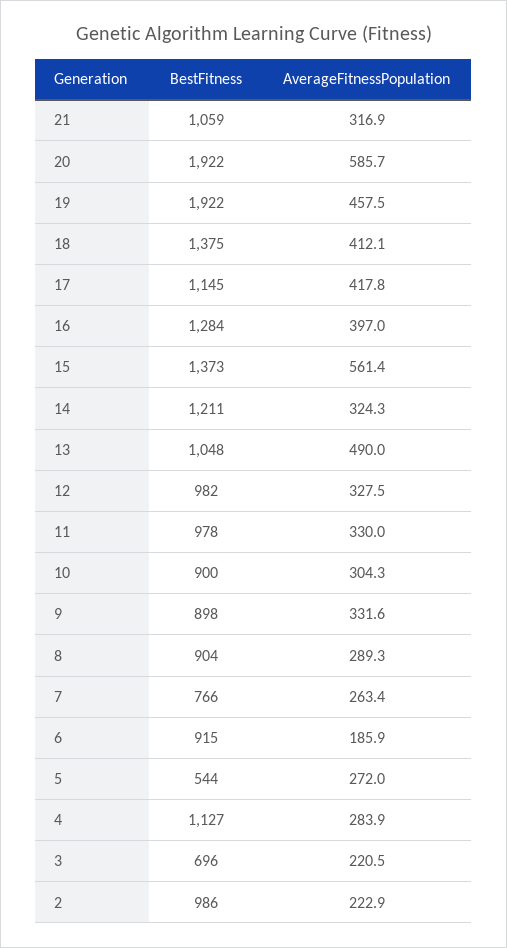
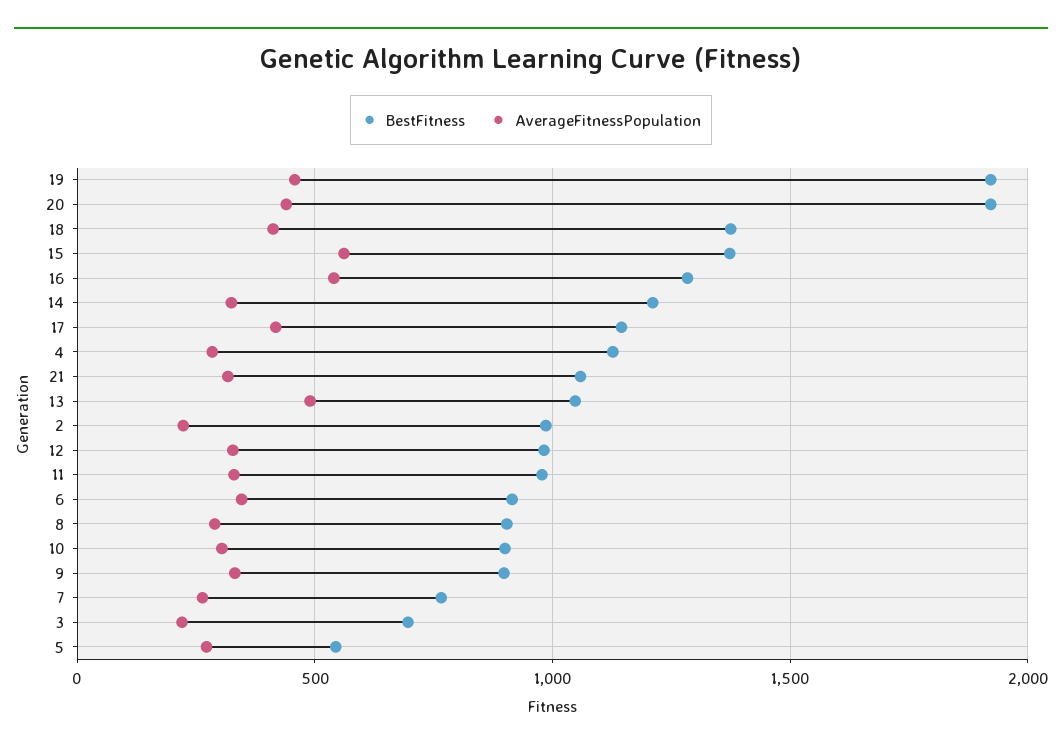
AverageFitnessPopulation, 20: 585.7 -> 450
AverageFitnessPopulation, 16: 397 -> 550
AverageFitnessPopulation, 6: 185.9 -> 350

